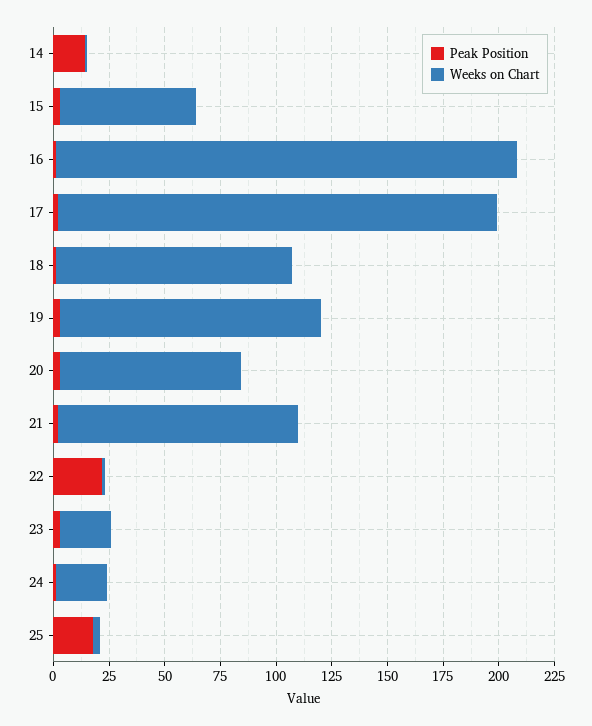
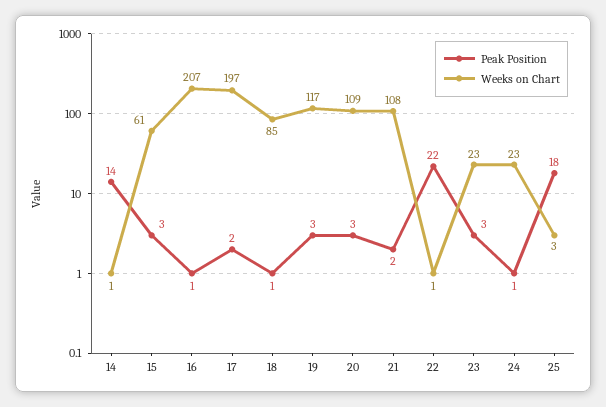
Weeks on Chart, 18: 105 -> 85
Weeks on Chart, 20: 80 -> 109

